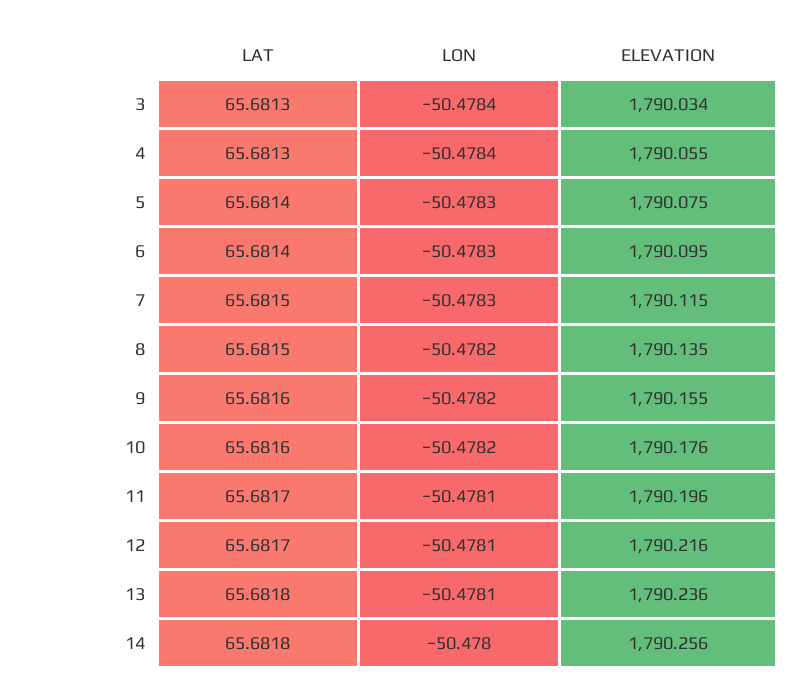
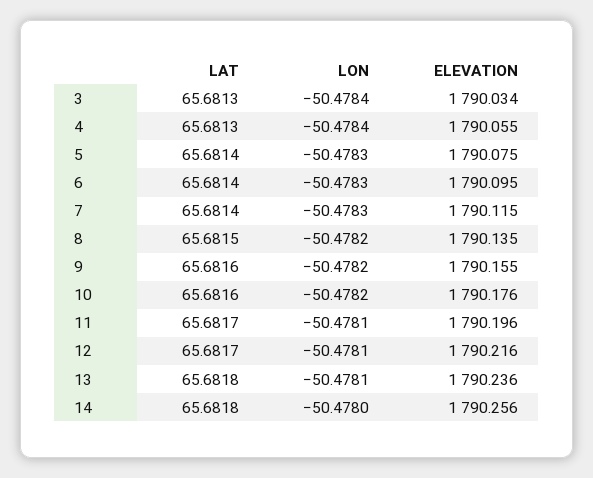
LAT, 7: 65.6815 -> 65.6814

